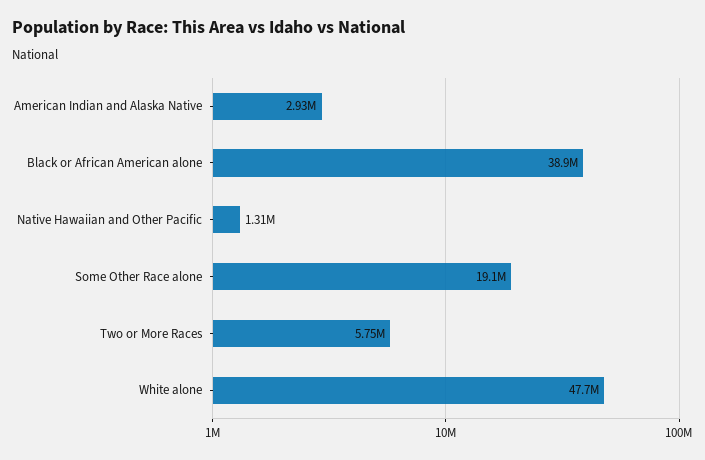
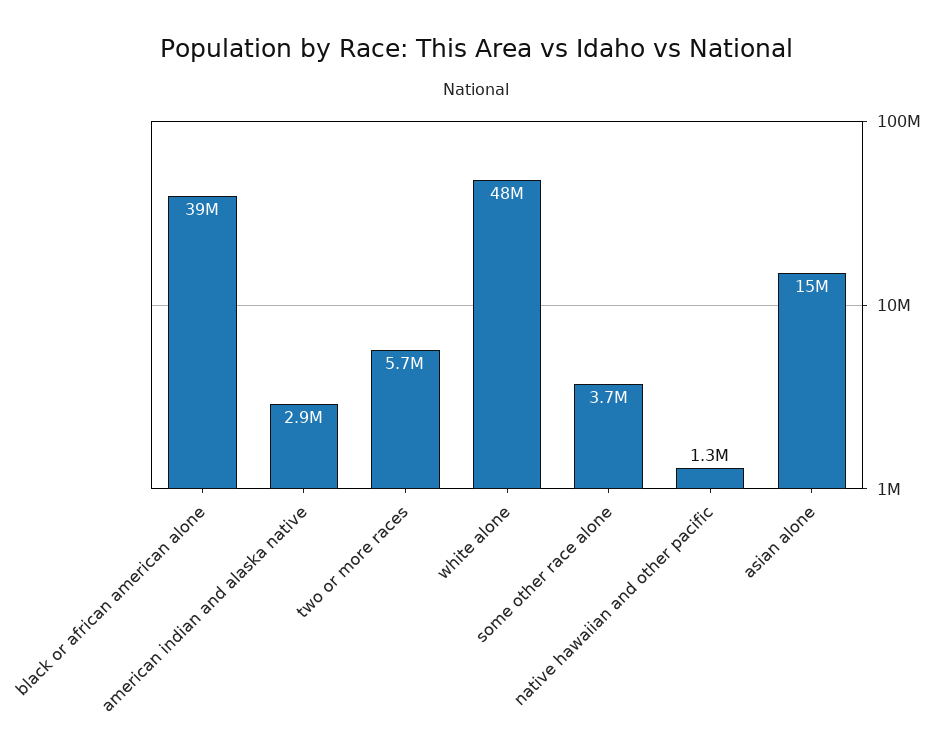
Some Other Race alone: 19100000 -> 3700000
asian alone: none -> 15000000

